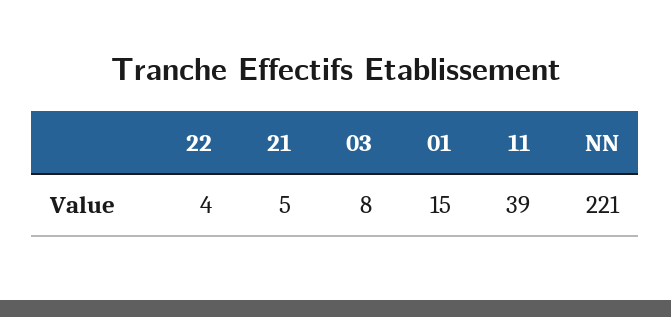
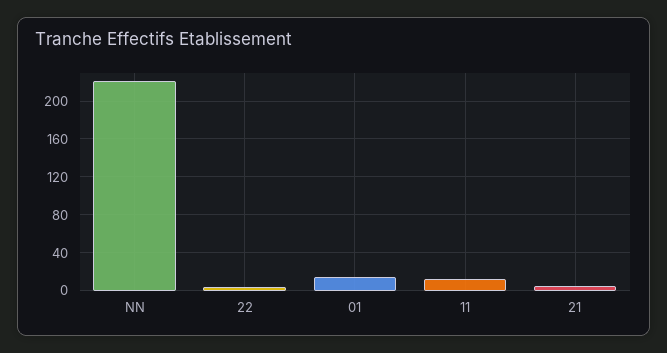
03: 8 -> none
11: 39 -> 10

